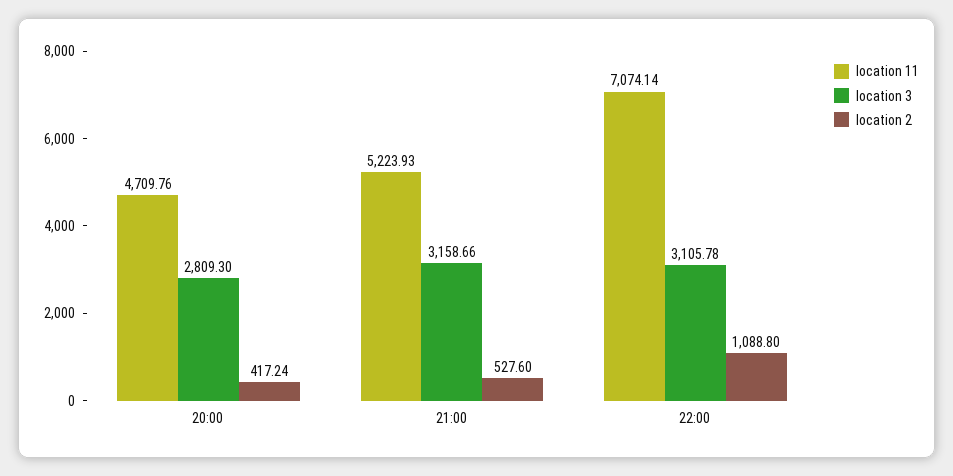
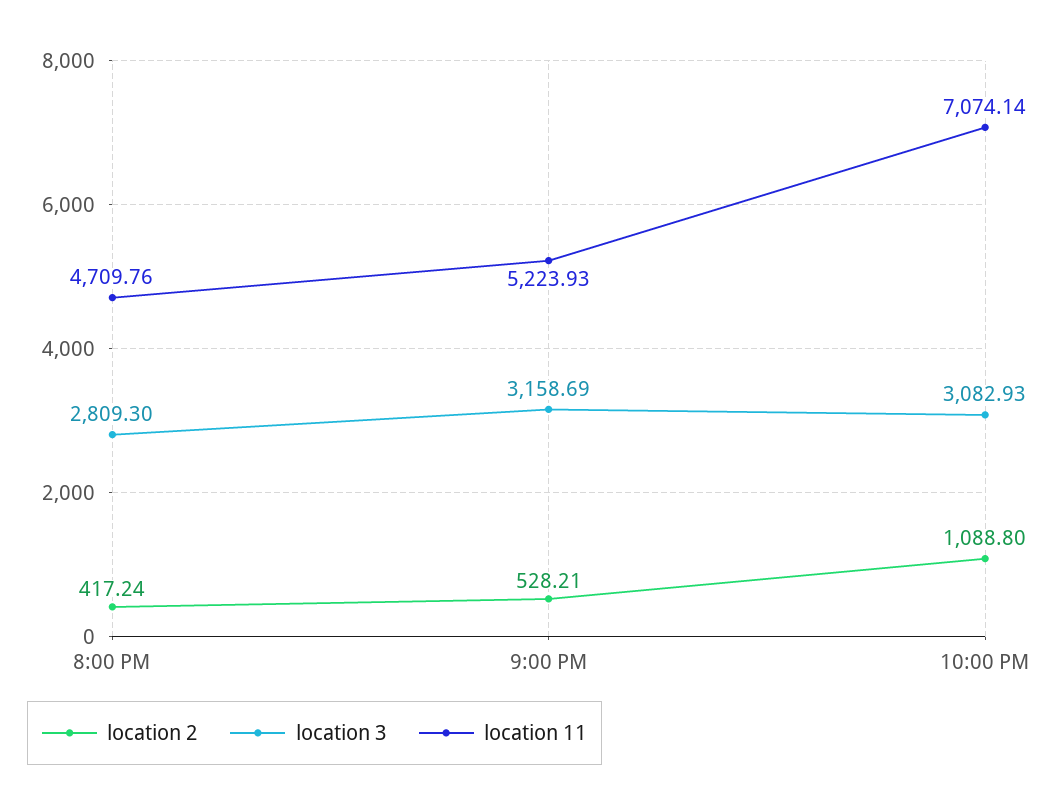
location 3, 21:00: 3158.66 -> 3158.69
location 2, 21:00: 527.6 -> 528.21
location 3, 22:00: 3105.78 -> 3082.93

